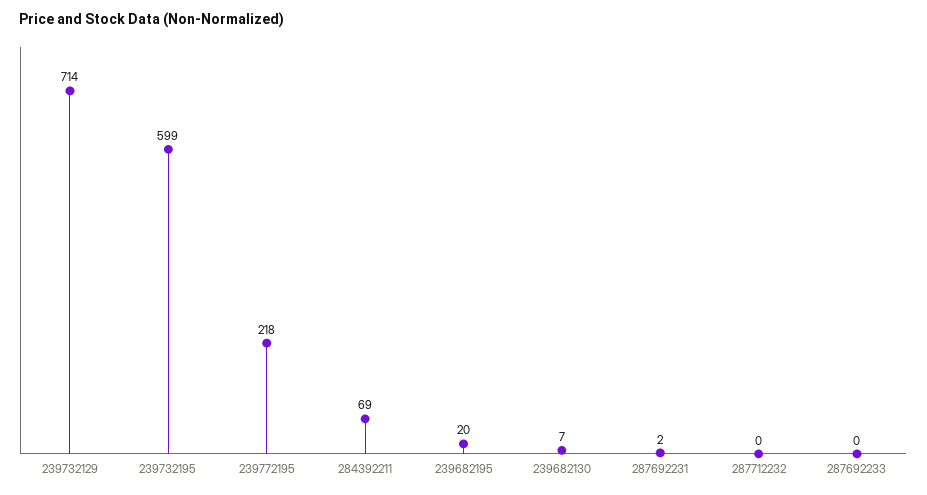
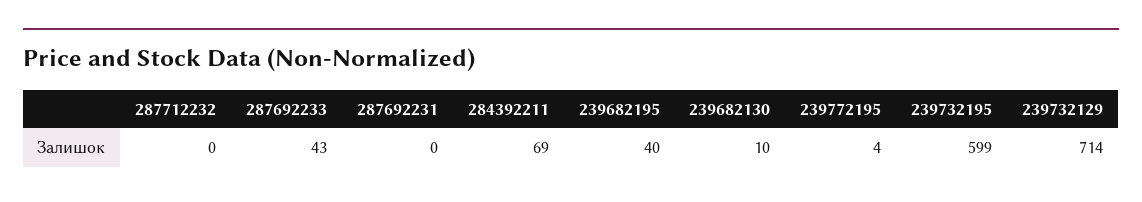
239772195: 218 -> 4
239682195: 20 -> 40
239682130: 7 -> 10
287692231: 2 -> 0
287692233: 0 -> 43

